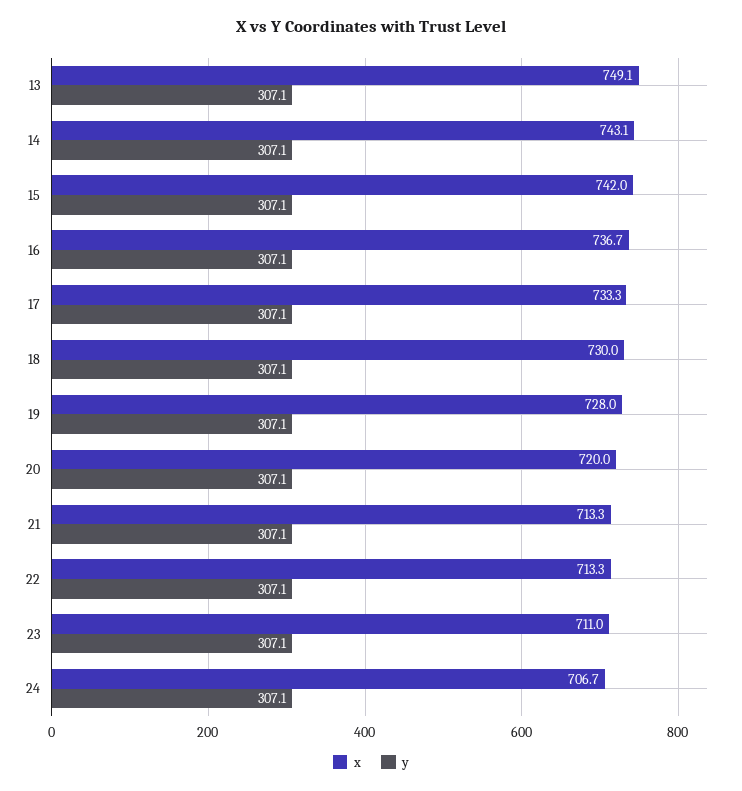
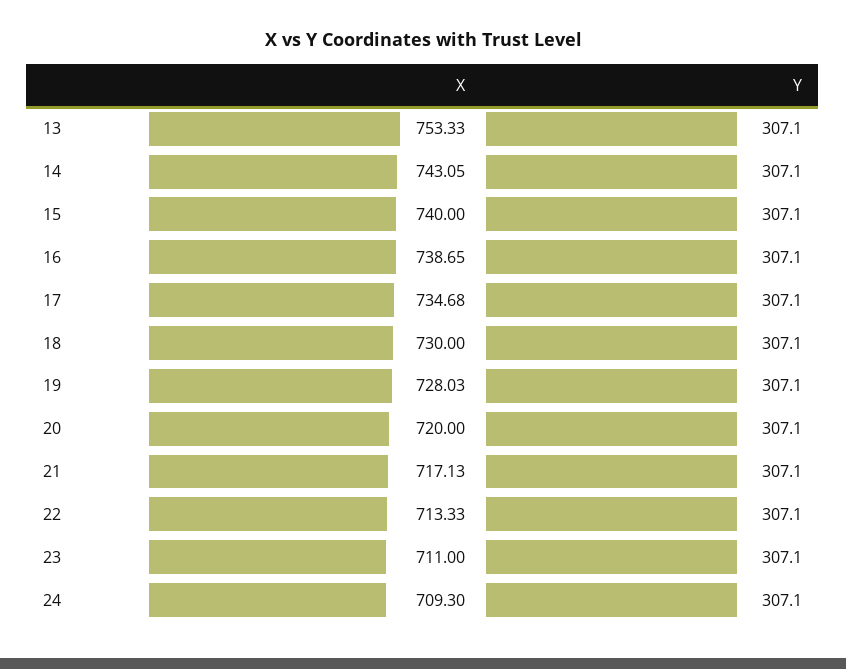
x, 13: 749.1 -> 753.33
x, 15: 742 -> 740
x, 16: 736.7 -> 738.65
x, 17: 733.3 -> 734.68
x, 21: 713.3 -> 717.13
x, 24: 706.7 -> 709.3

